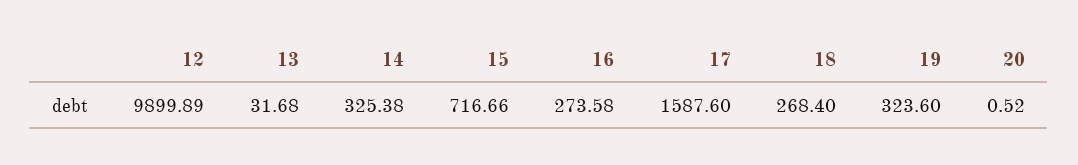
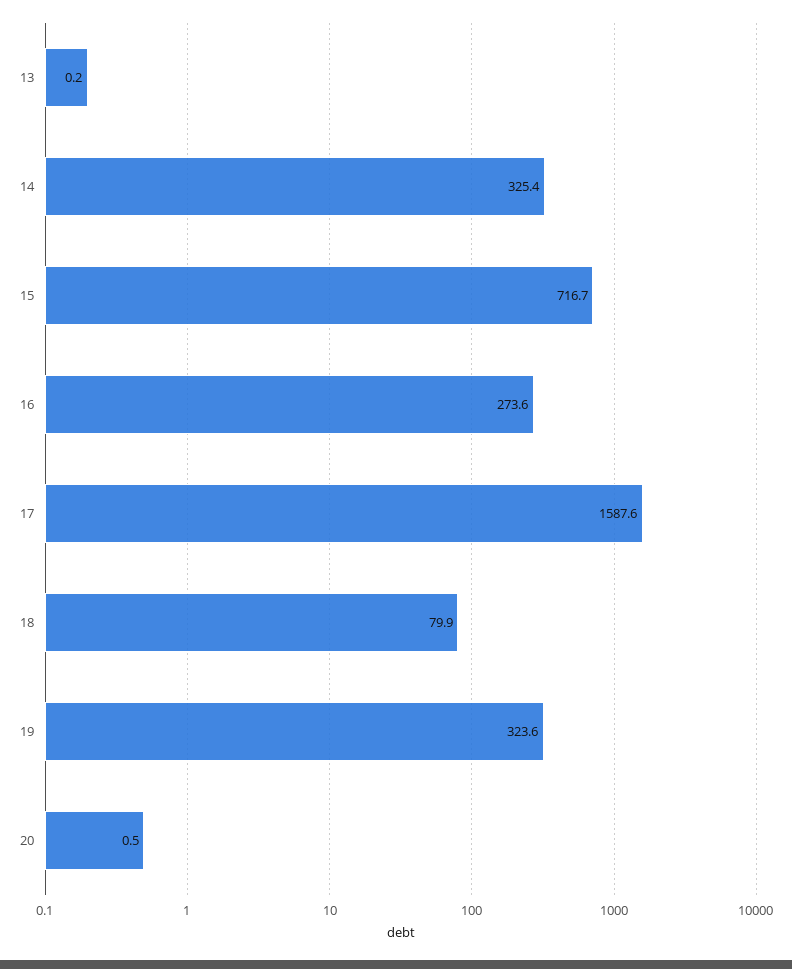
12: 9899.89 -> none
13: 31.68 -> 0.2
18: 268.4 -> 79.9

